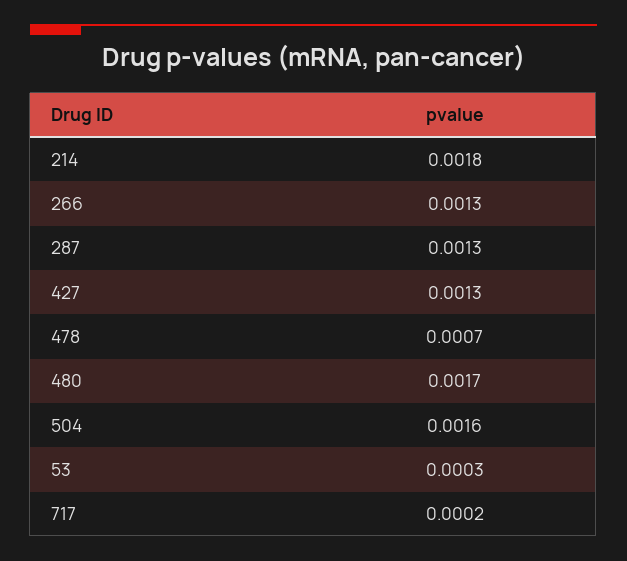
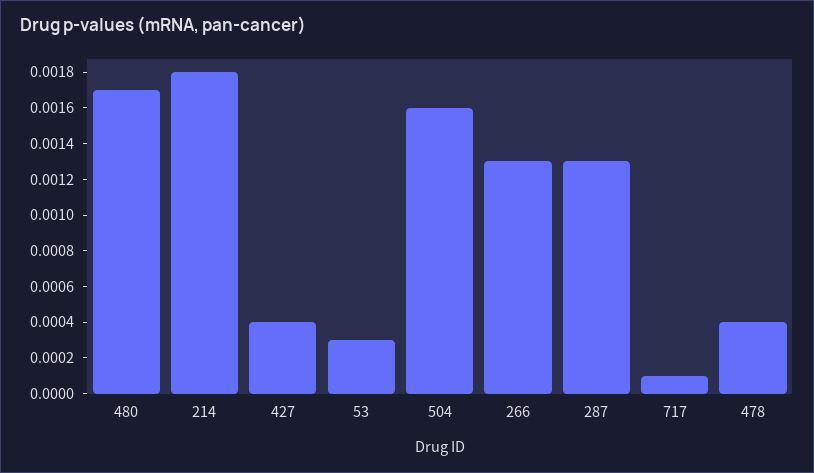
427: 0.0013 -> 0.0004
478: 0.0007 -> 0.0004
717: 0.0002 -> 0.0001

